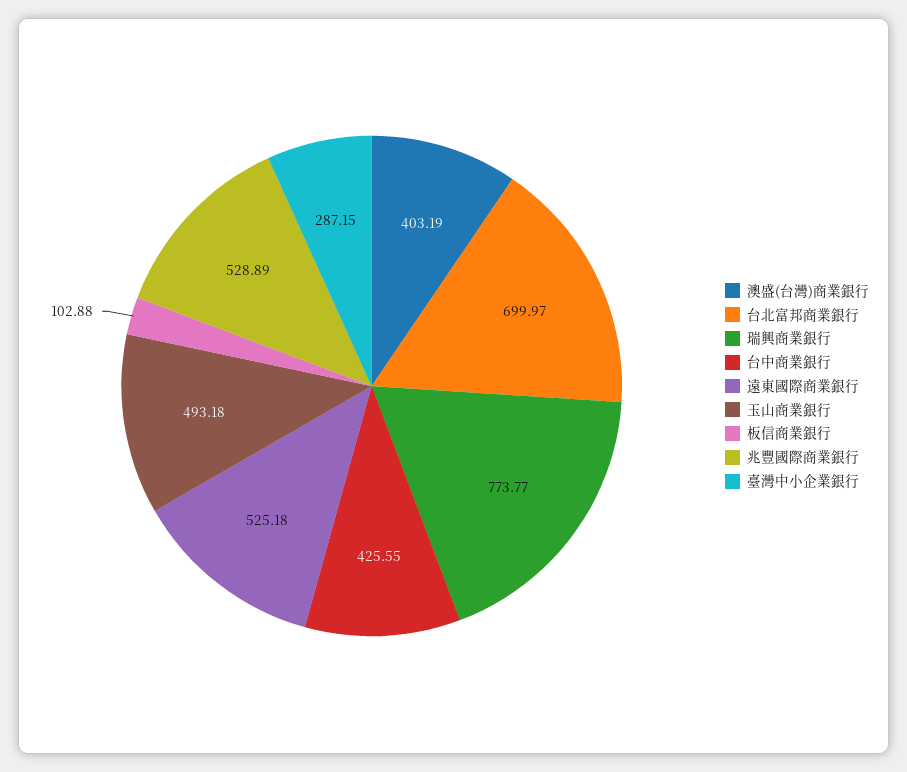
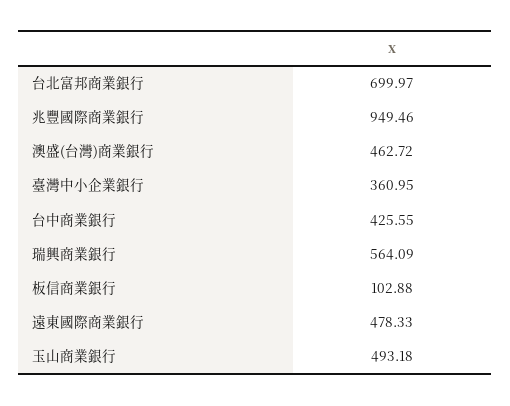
澳盛(台灣)商業銀行: 403.19 -> 462.72
瑞興商業銀行: 773.77 -> 564.09
遠東國際商業銀行: 525.18 -> 478.33
兆豐國際商業銀行: 528.89 -> 949.46
臺灣中小企業銀行: 287.15 -> 360.95

